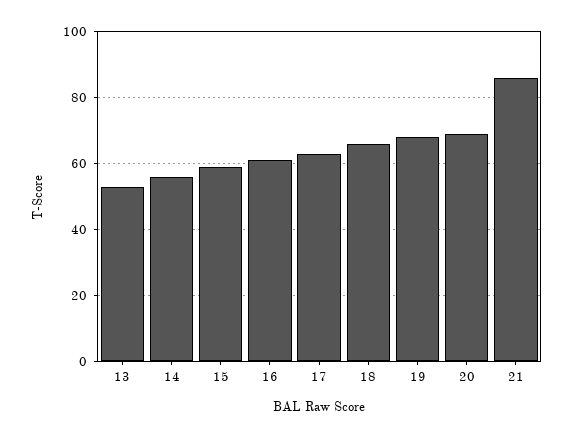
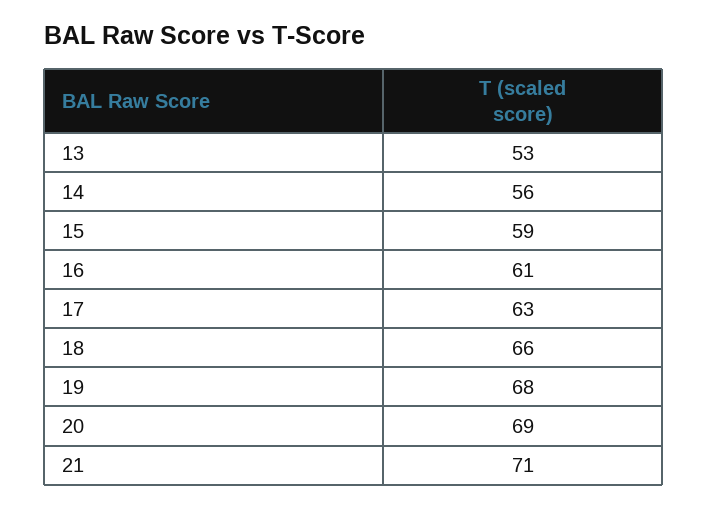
21: 85 -> 71

